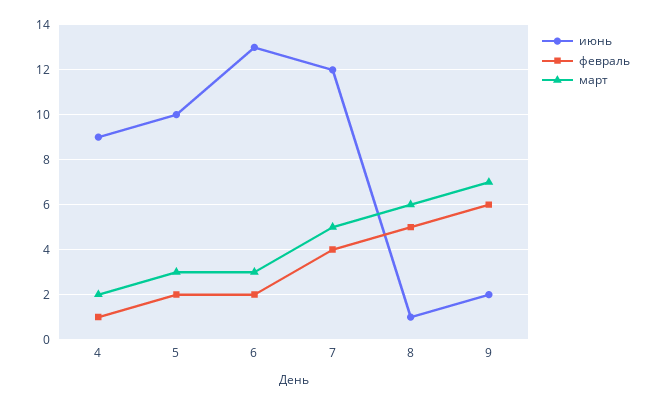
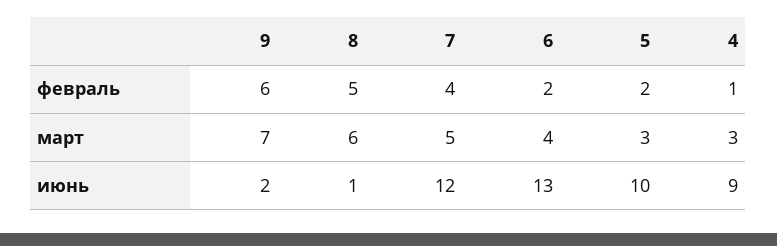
март, 4: 2 -> 3
март, 6: 3 -> 4

